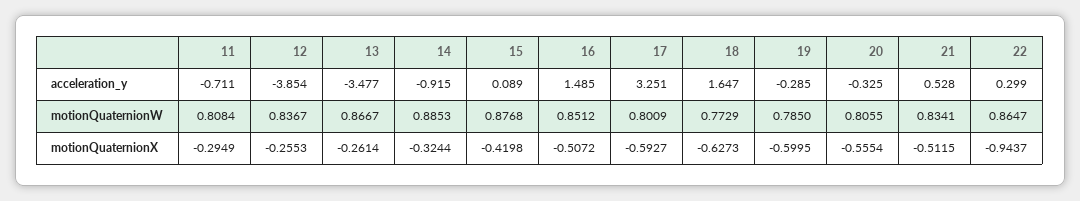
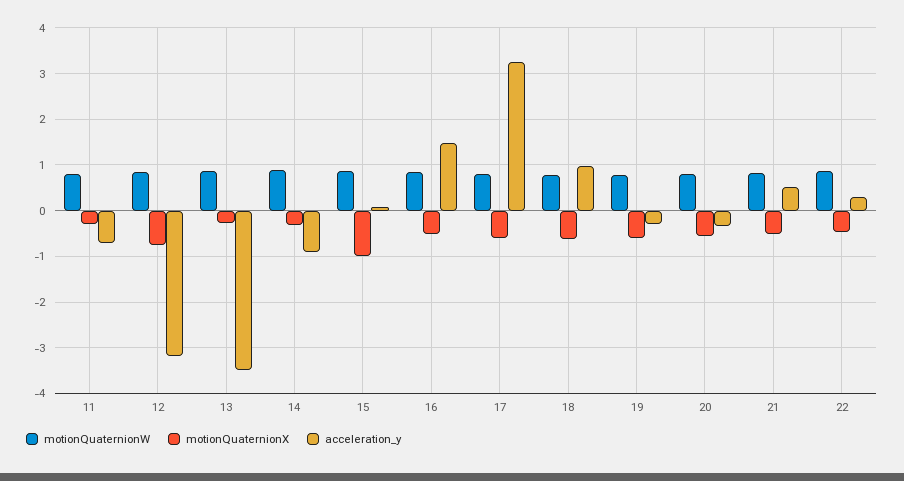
acceleration_y, 12: -3.854 -> -3.2
acceleration_y, 18: 1.647 -> 1
motionQuaternionX, 12: -0.2553 -> -0.8
motionQuaternionX, 15: -0.4198 -> -1
motionQuaternionX, 22: -0.9437 -> -0.4

